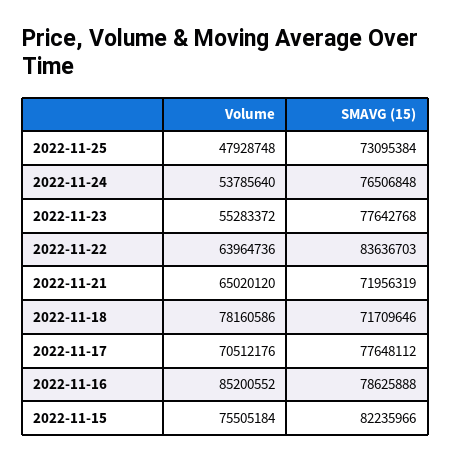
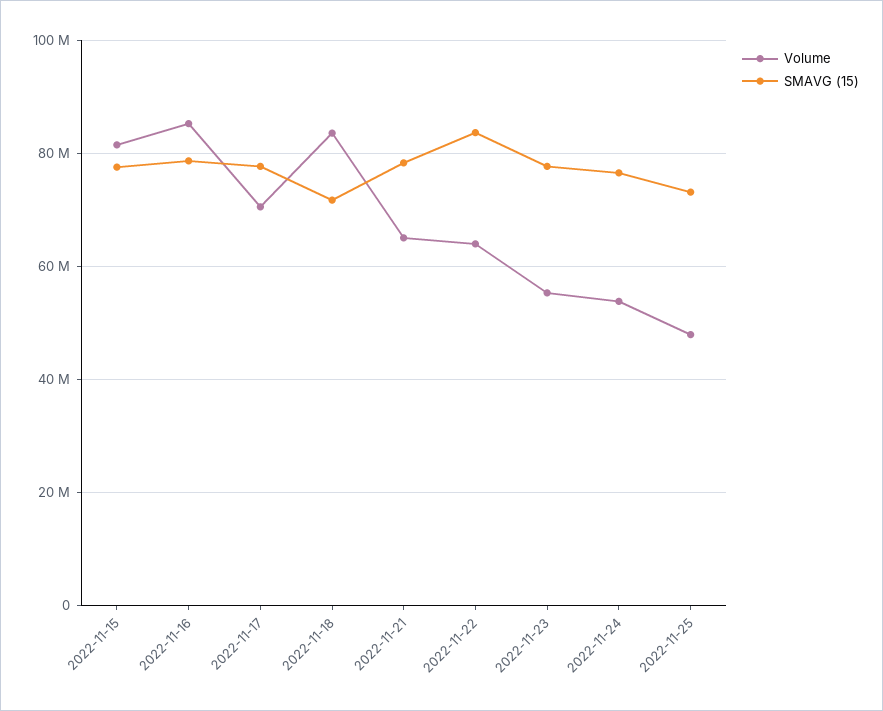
SMAVG (15), 2022-11-21: 71956319 -> 78000000
Volume, 2022-11-18: 78160586 -> 84000000
Volume, 2022-11-15: 75505184 -> 82000000
SMAVG (15), 2022-11-15: 82235966 -> 78000000

